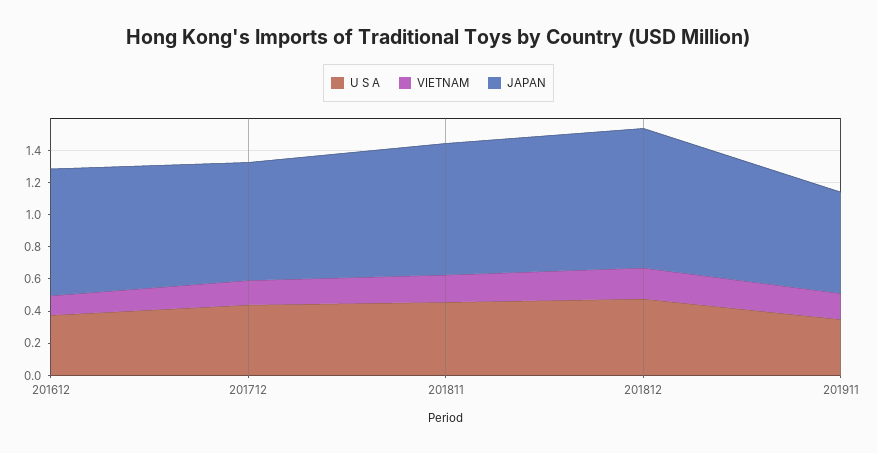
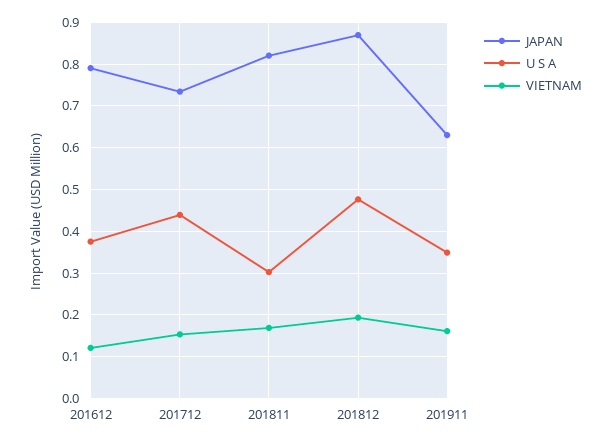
U S A, 201811: 0.45 -> 0.3

